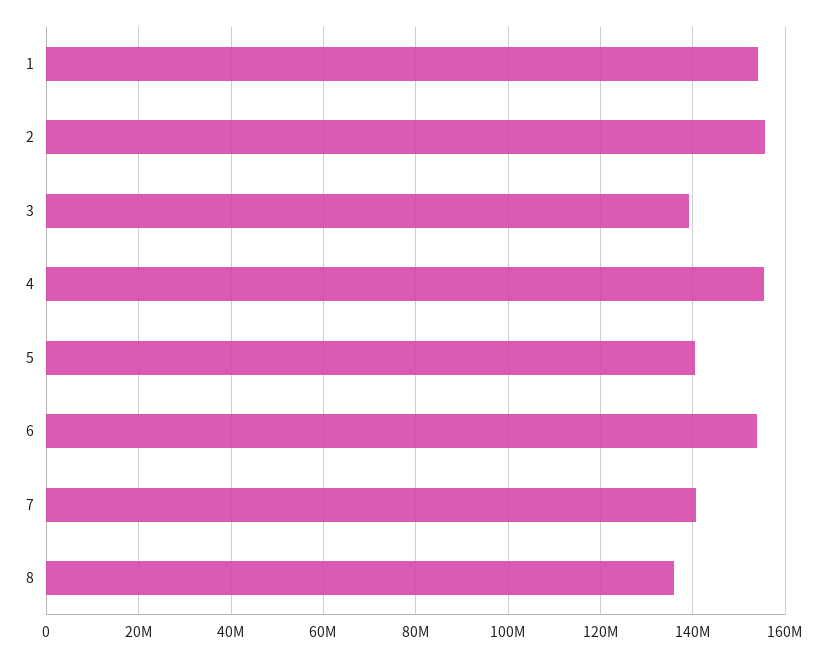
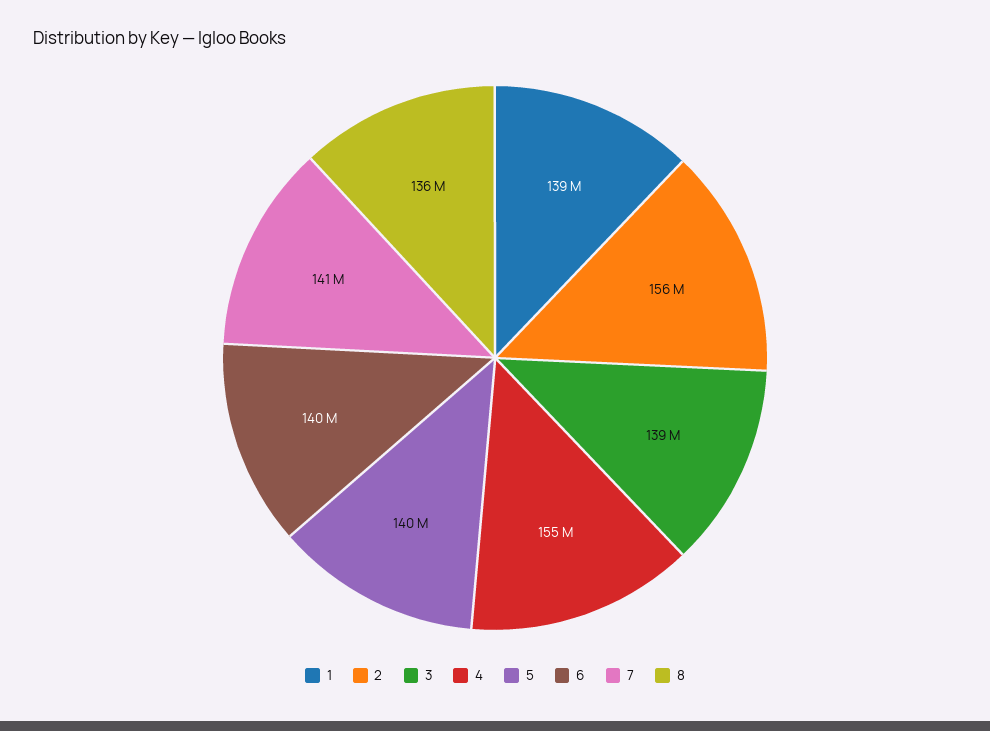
1: 154000000 -> 139000000
6: 154000000 -> 140000000

